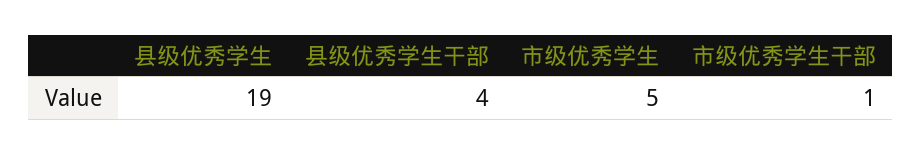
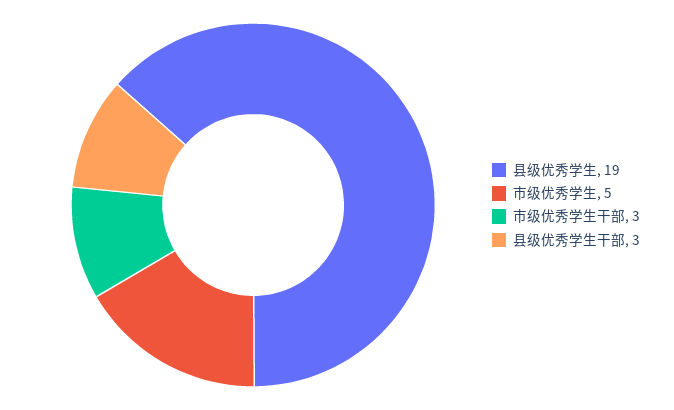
县级优秀学生干部: 4 -> 3
市级优秀学生干部: 1 -> 3

